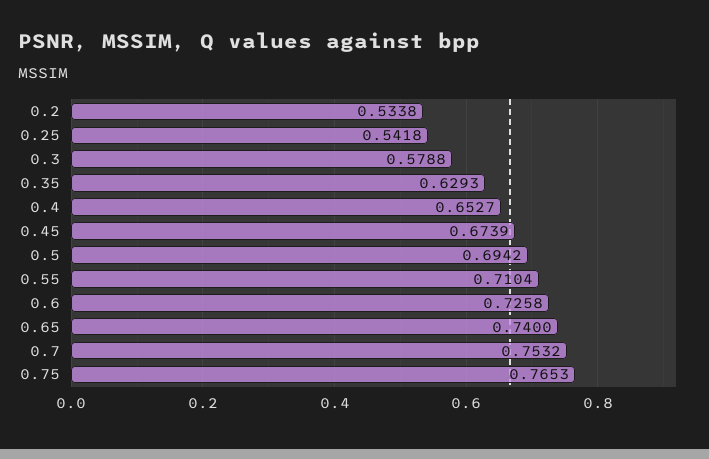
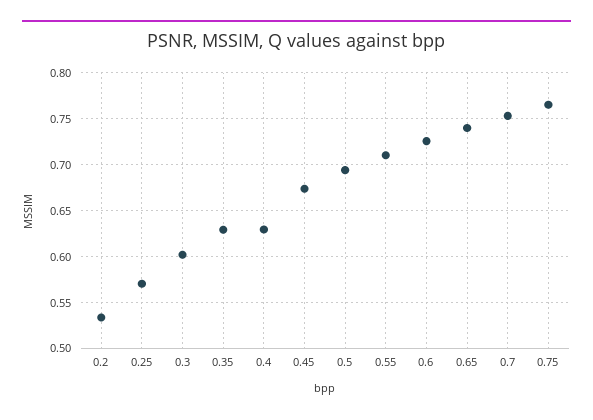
0.25: 0.5418 -> 0.57
0.3: 0.5788 -> 0.6
0.4: 0.6527 -> 0.63

